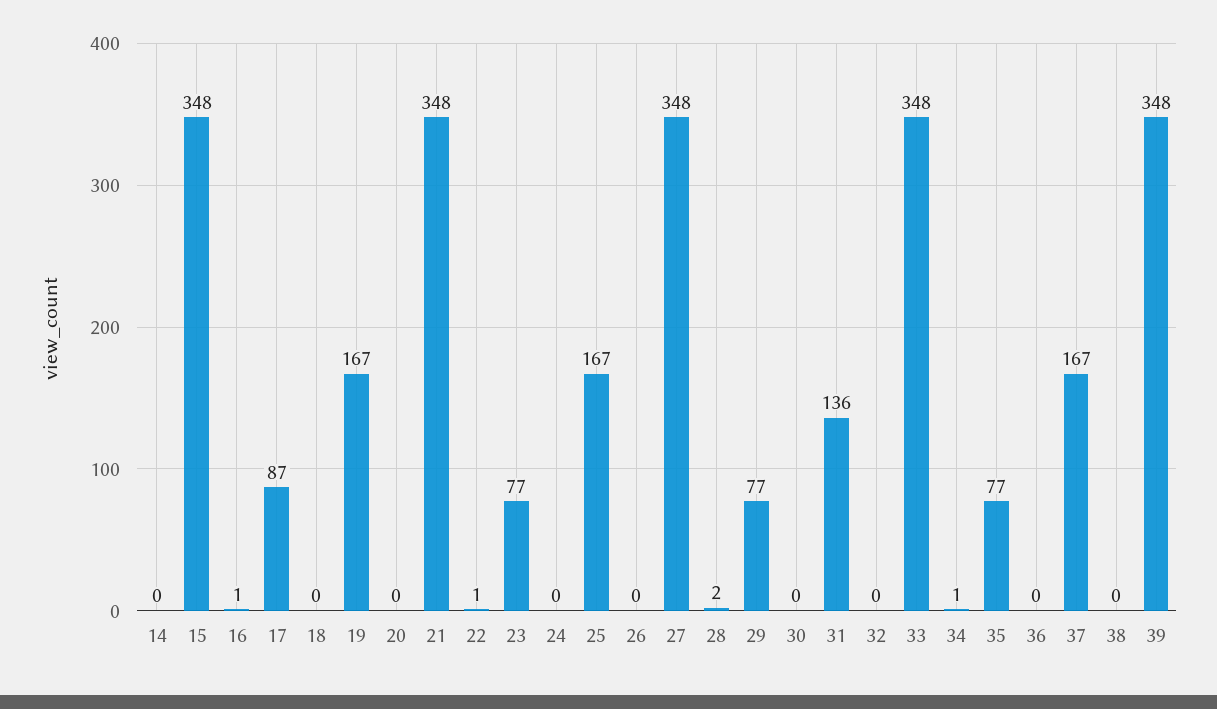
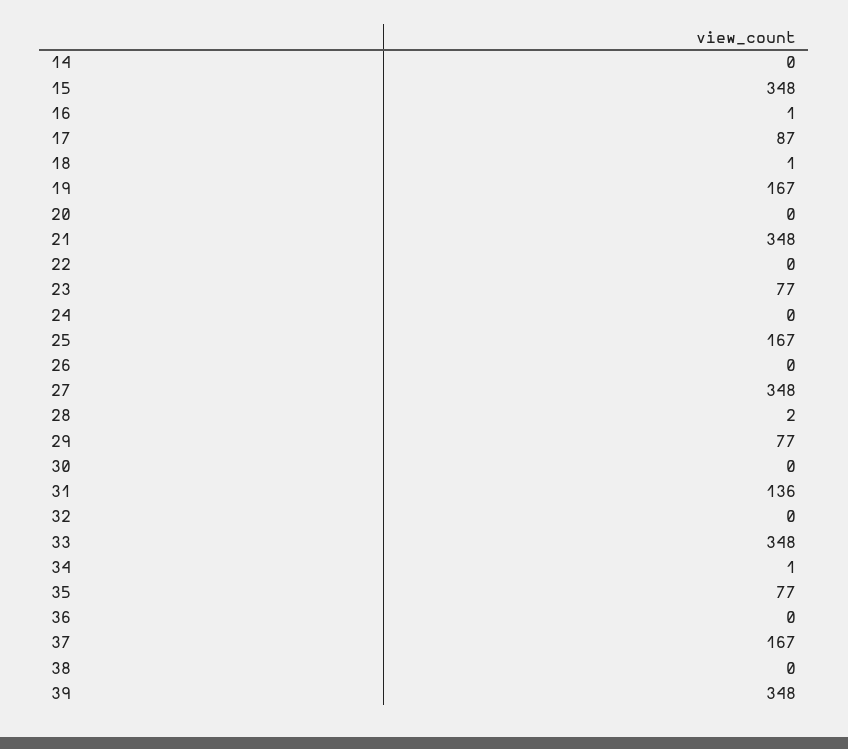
18: 0 -> 1
22: 1 -> 0

